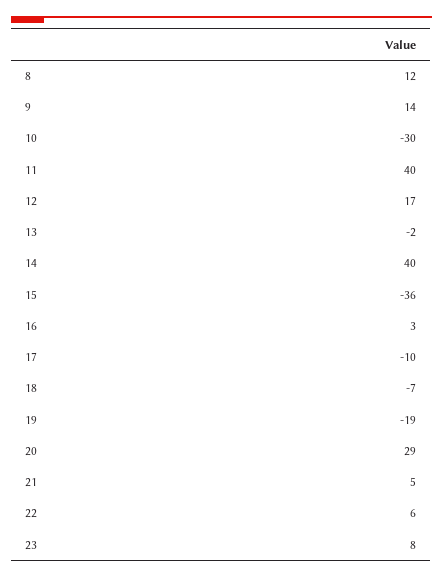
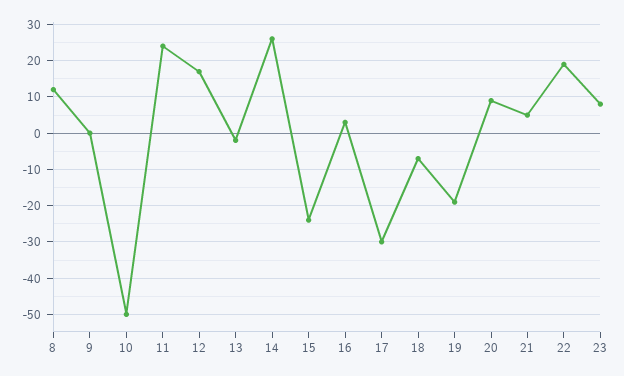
9: 14 -> 0
10: -30 -> -50
11: 40 -> 25
14: 40 -> 25
15: -36 -> -25
17: -10 -> -30
20: 29 -> 10
22: 6 -> 20

